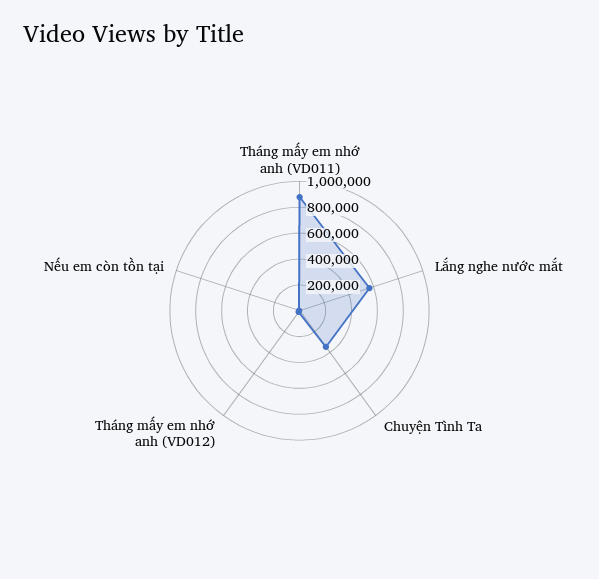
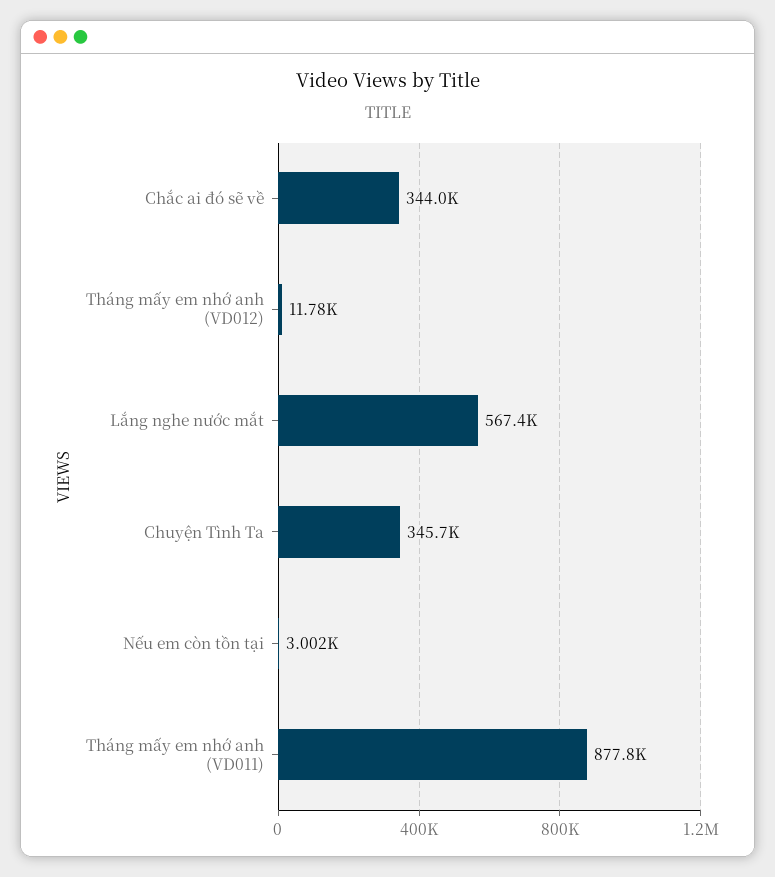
Chắc ai đó sẽ về: none -> 344000

